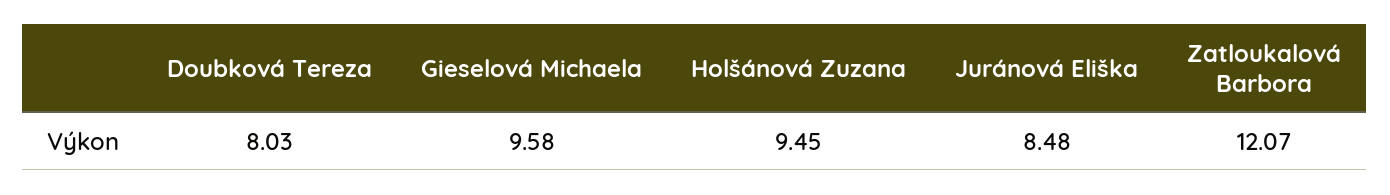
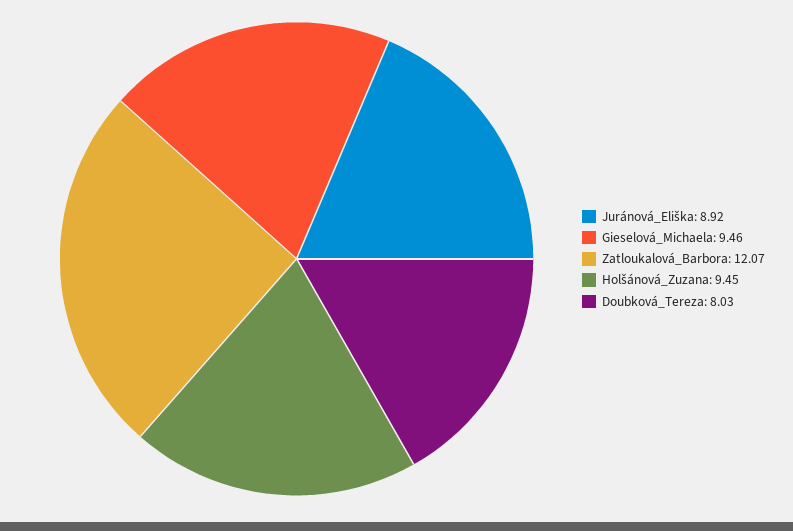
Gieselová Michaela: 9.58 -> 9.46
Juránová Eliška: 8.48 -> 8.92

